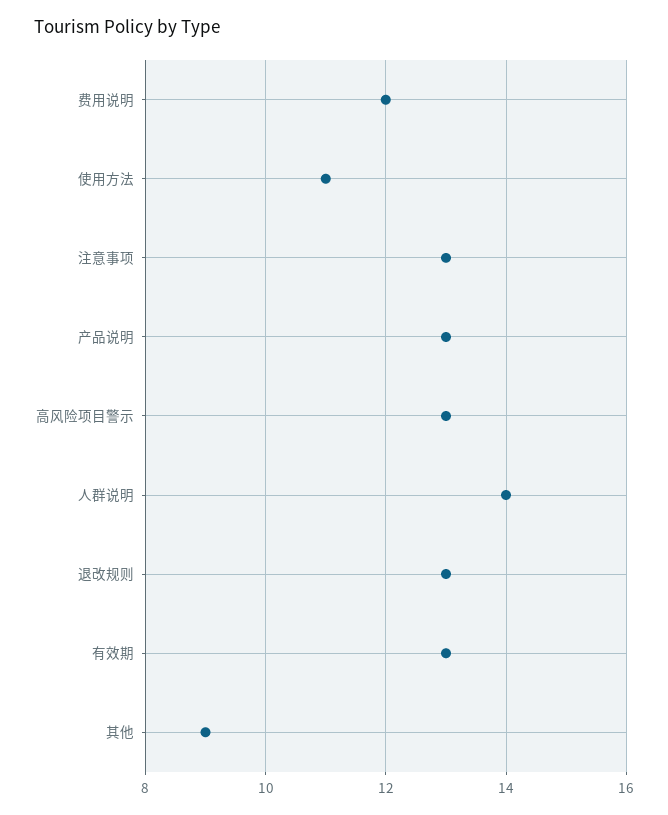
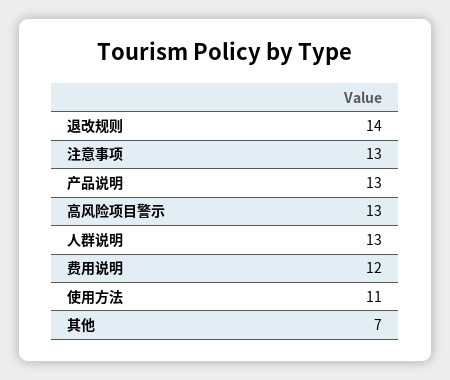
人群说明: 14 -> 13
退改规则: 13 -> 14
有效期: 13 -> none
其他: 9 -> 7

